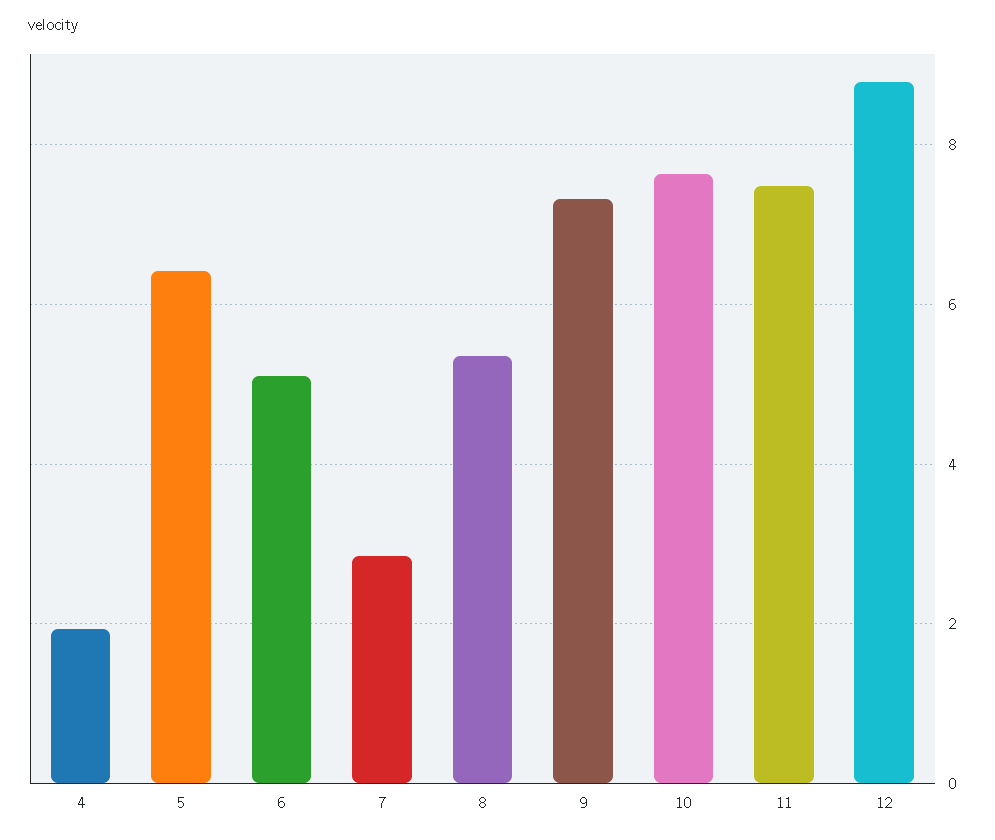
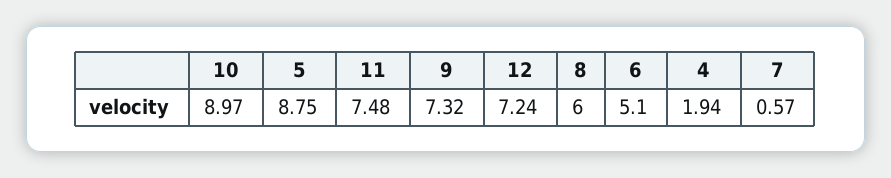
5: 6.4 -> 8.75
7: 2.8 -> 0.57
8: 5.4 -> 6
10: 7.6 -> 8.97
12: 8.8 -> 7.24

